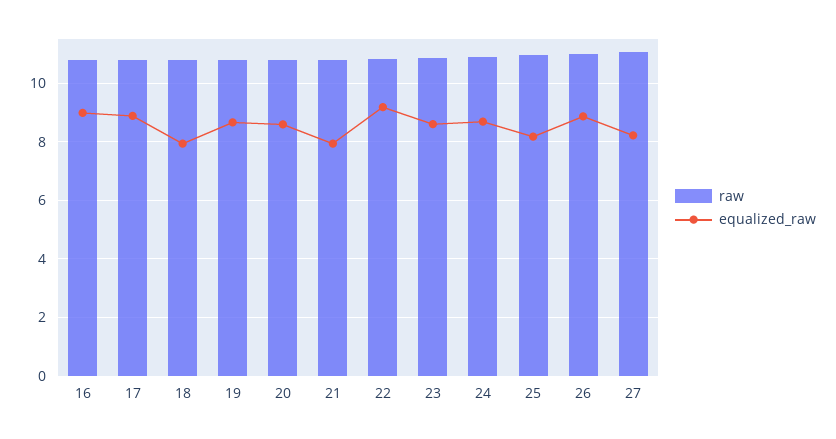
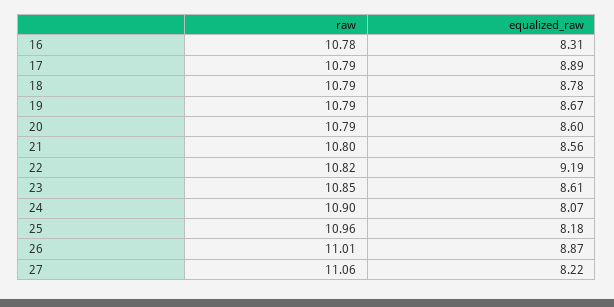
equalized_raw, 16: 9 -> 8.31
equalized_raw, 18: 8 -> 8.78
equalized_raw, 21: 8 -> 8.56
equalized_raw, 24: 8.75 -> 8.07

